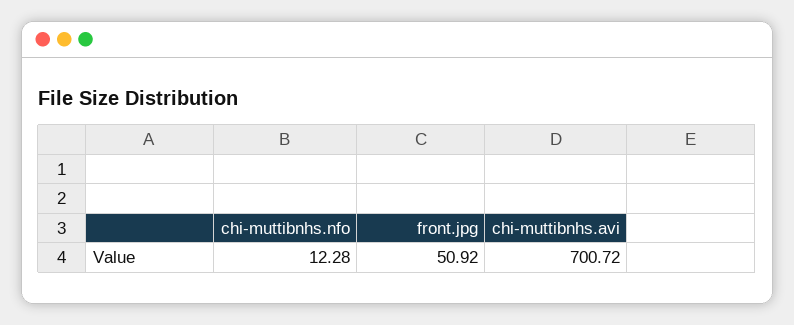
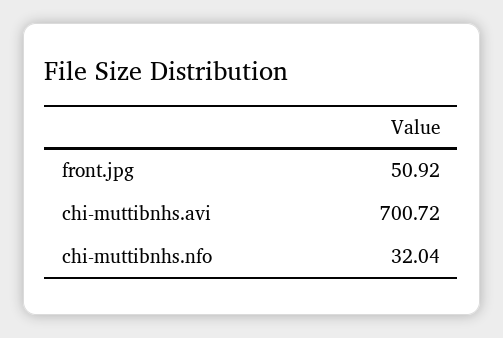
chi-muttibnhs.nfo: 12.28 -> 32.04

